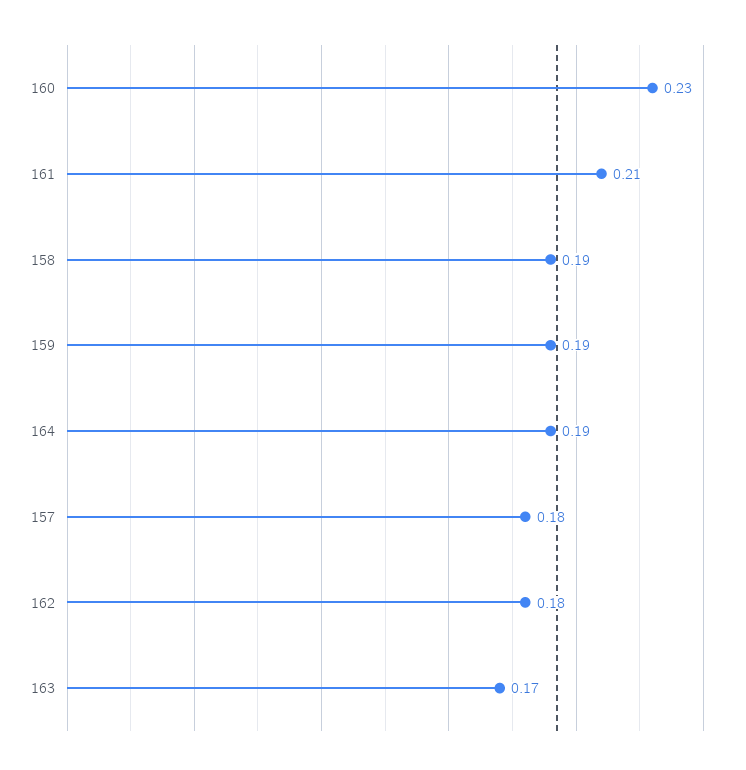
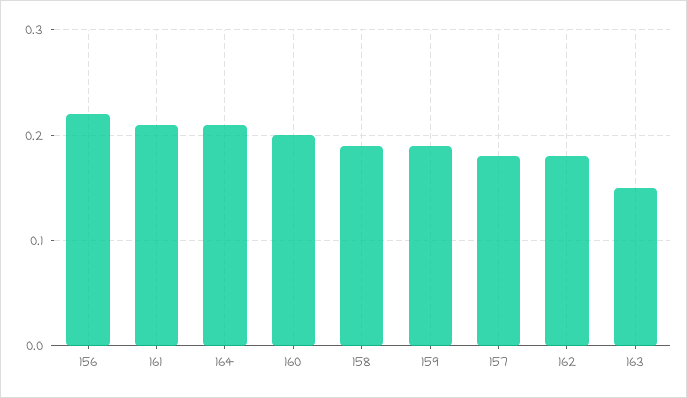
160: 0.23 -> 0.2
164: 0.19 -> 0.21
163: 0.17 -> 0.15
156: none -> 0.22

